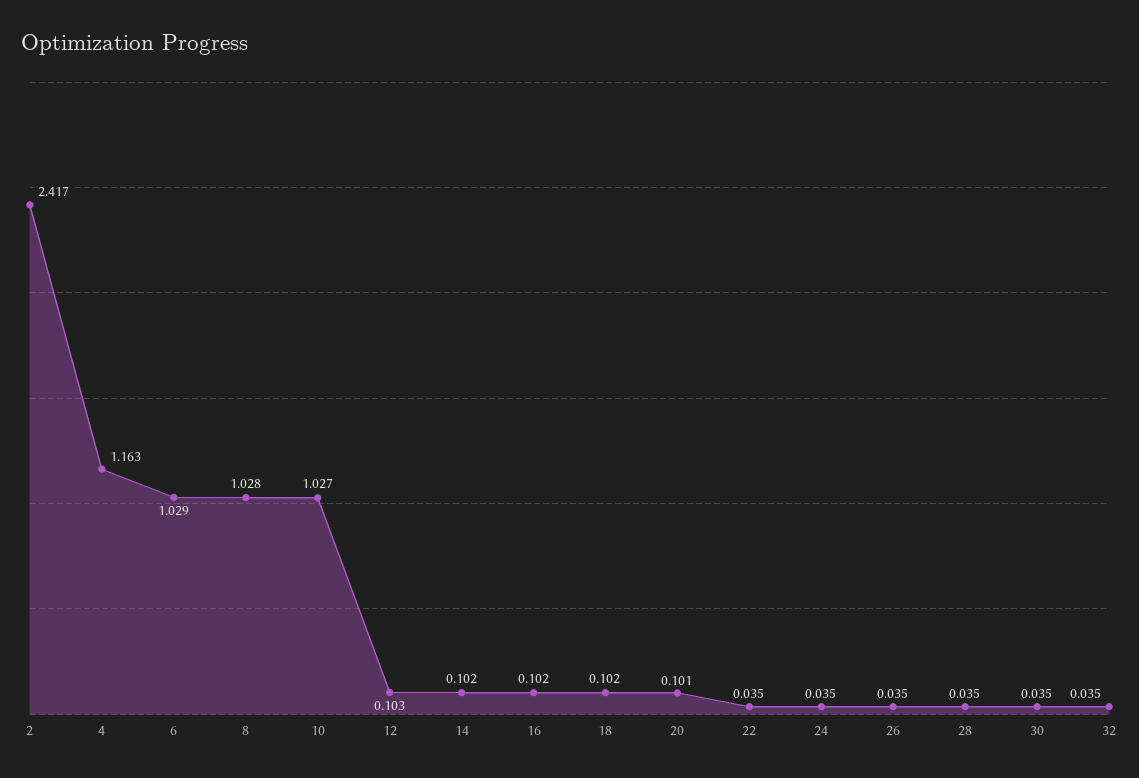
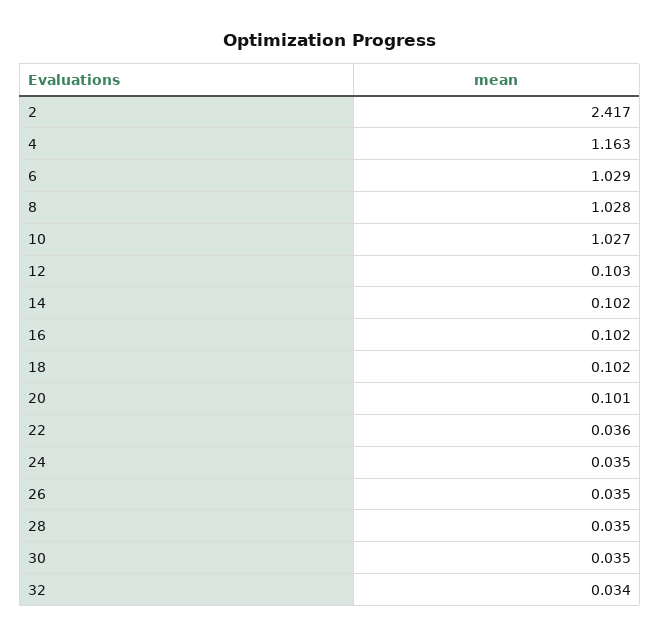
22: 0.035 -> 0.036
32: 0.035 -> 0.034

